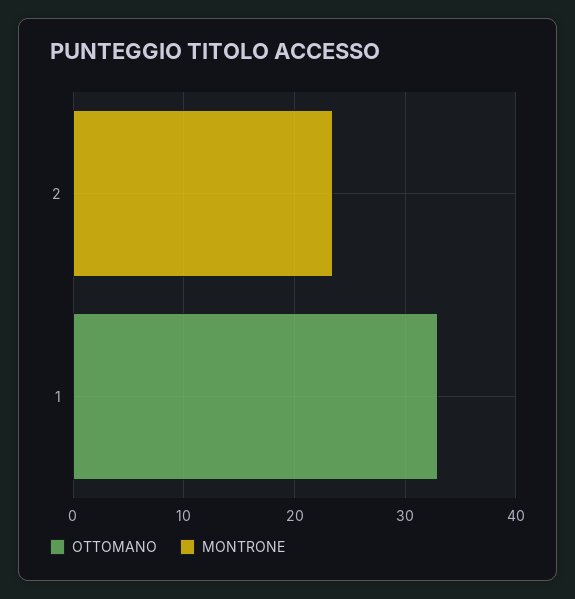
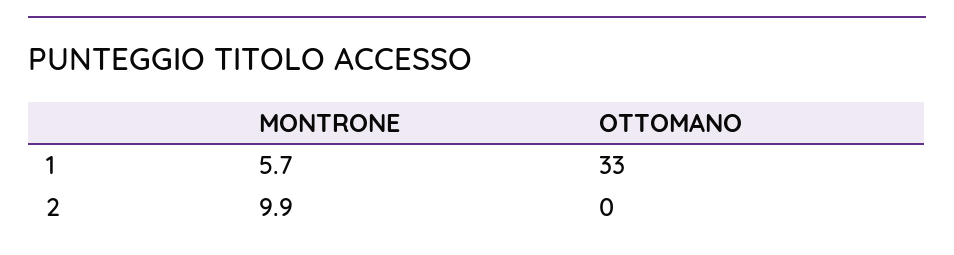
MONTRONE, 2: 24 -> 9.9
MONTRONE, 1: 0 -> 5.7

